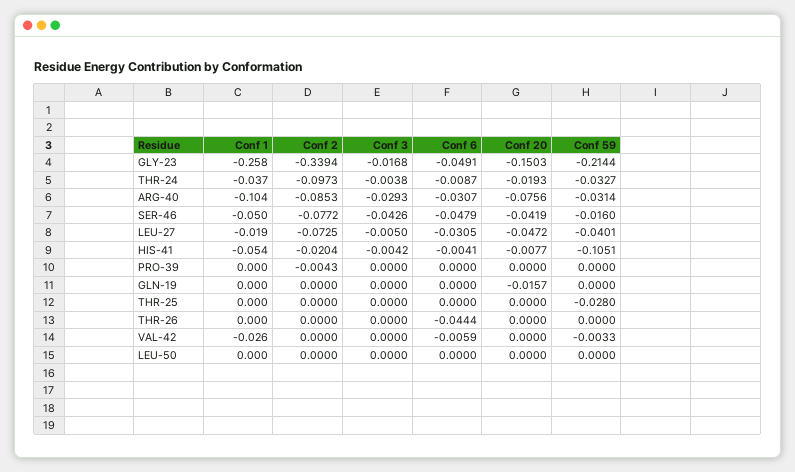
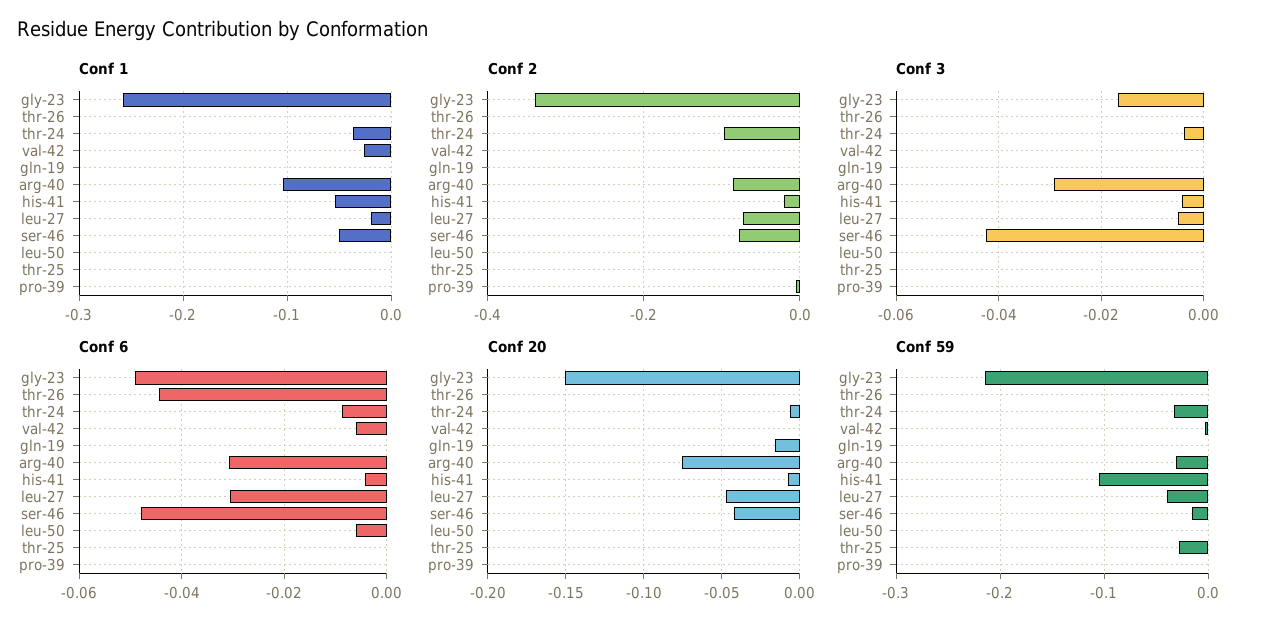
Conf 20, THR-24: -0.0193 -> -0.005
Conf 6, LEU-50: 0 -> -0.006

